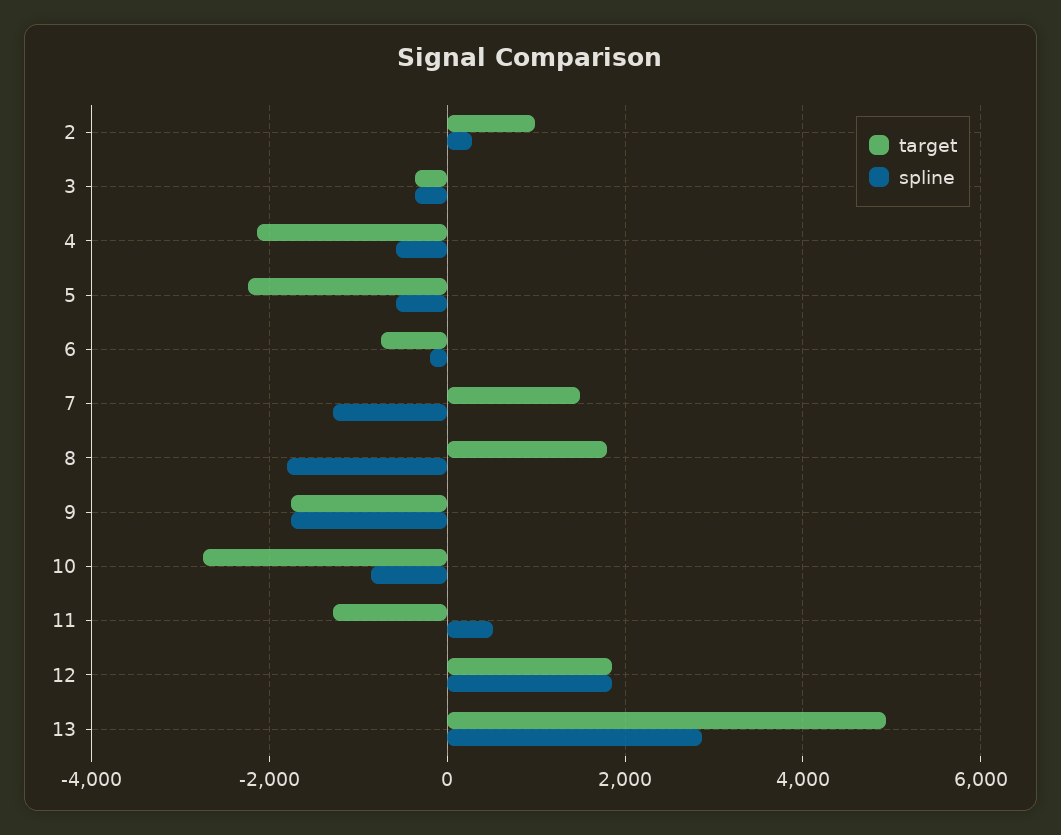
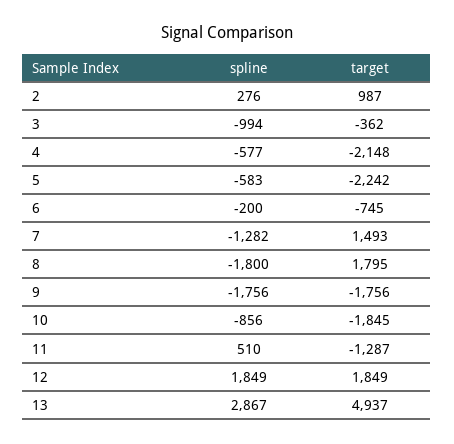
spline, 3: -400 -> -994
target, 10: -2800 -> -1845

